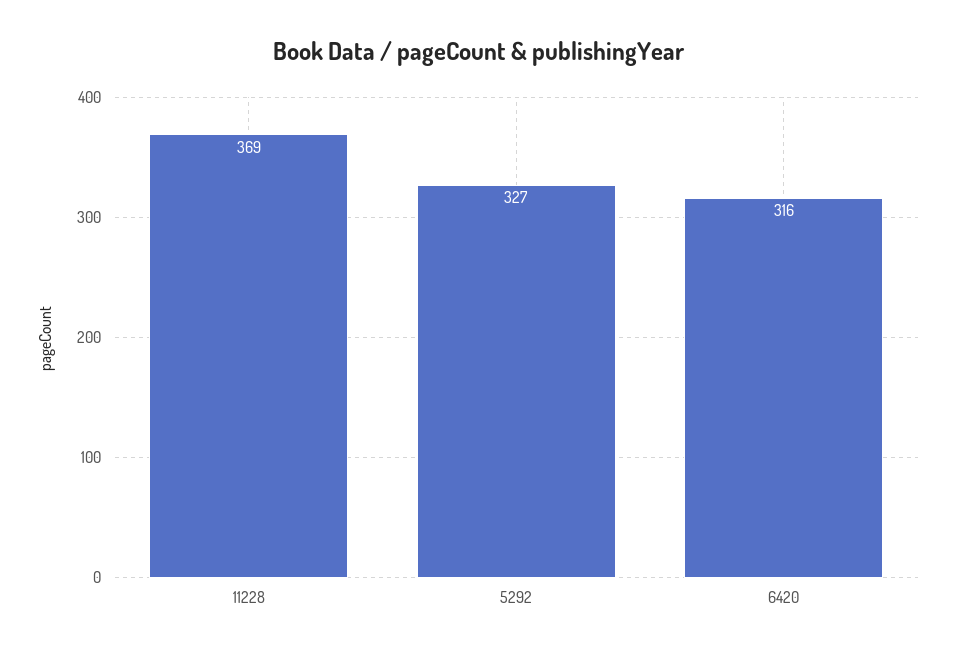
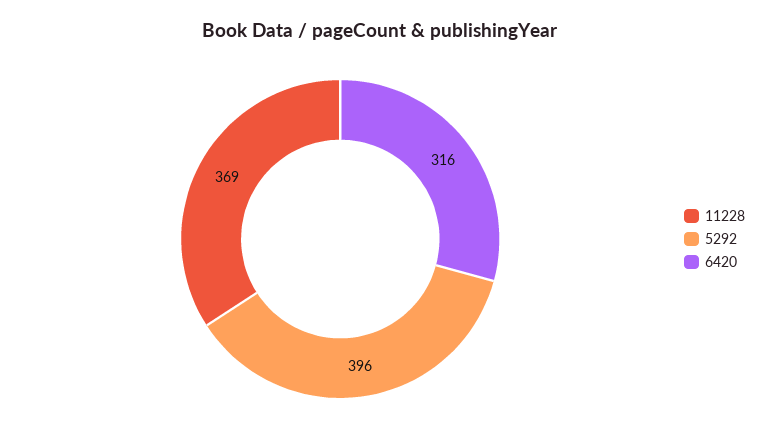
5292: 327 -> 396

